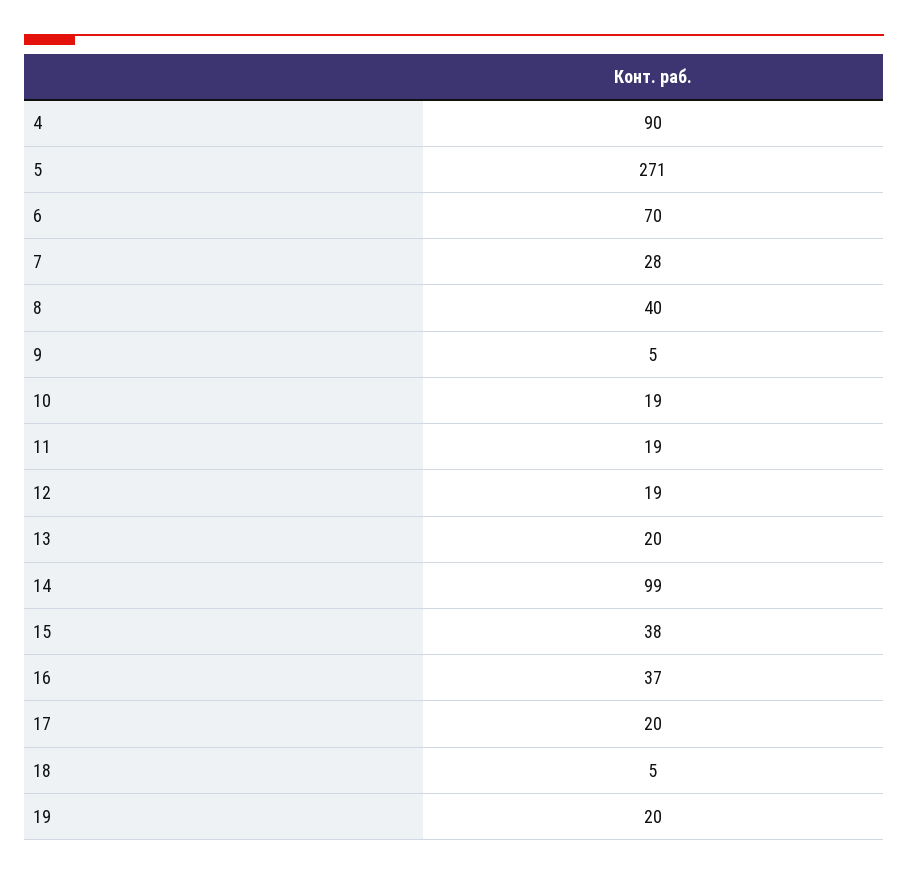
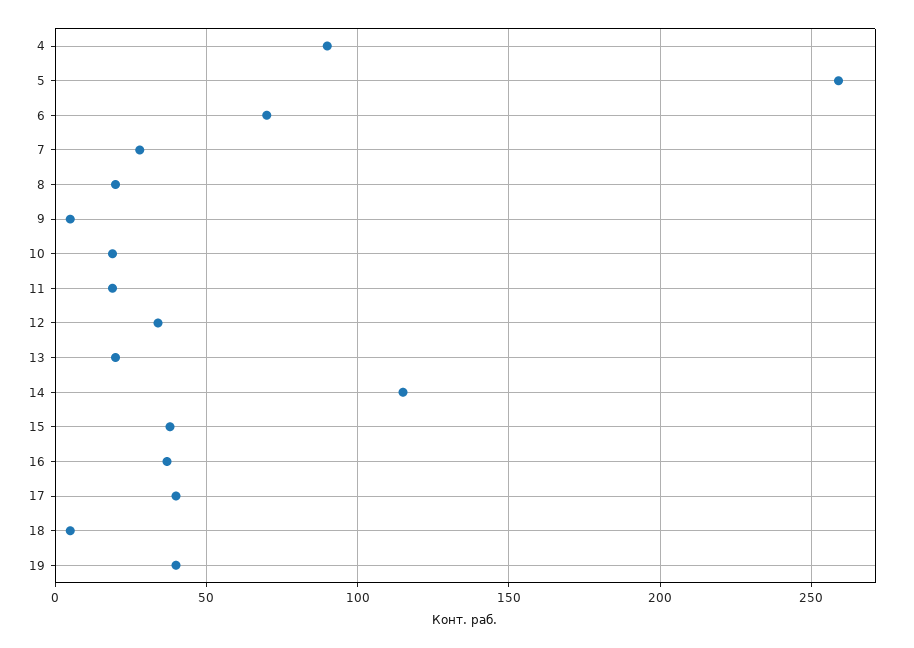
5: 271 -> 260
8: 40 -> 20
12: 19 -> 35
14: 99 -> 115
17: 20 -> 40
19: 20 -> 40

